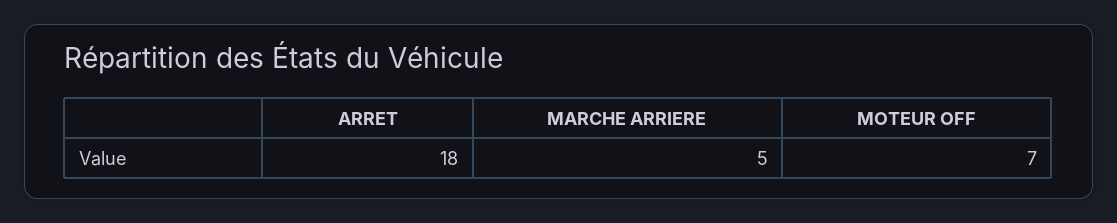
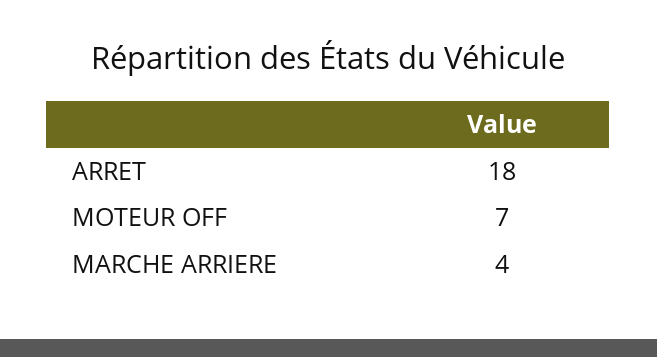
MARCHE ARRIERE: 5 -> 4

